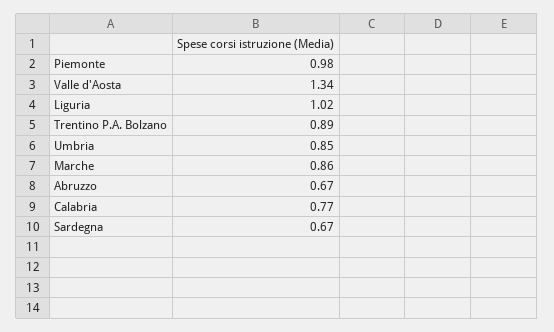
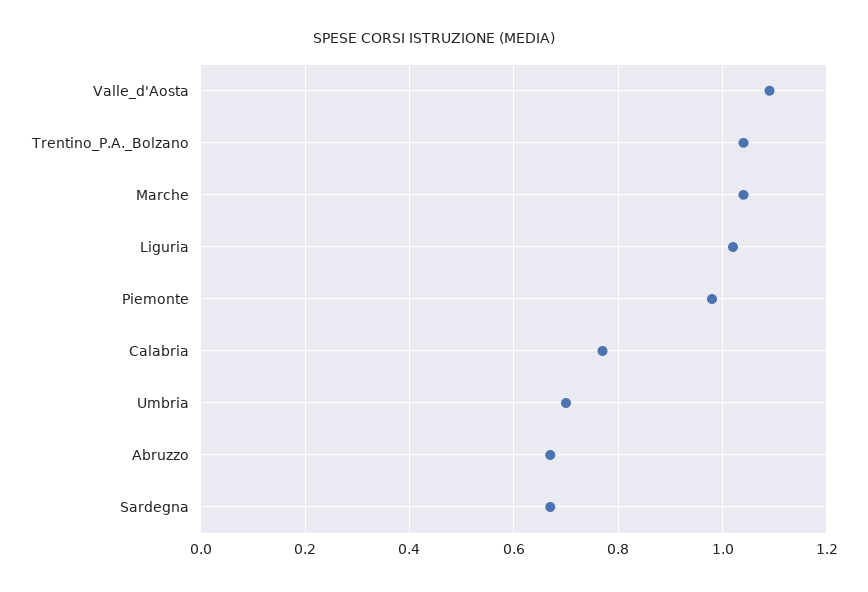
Valle d'Aosta: 1.34 -> 1.1
Trentino P.A. Bolzano: 0.89 -> 1.05
Umbria: 0.85 -> 0.7
Marche: 0.86 -> 1.05

